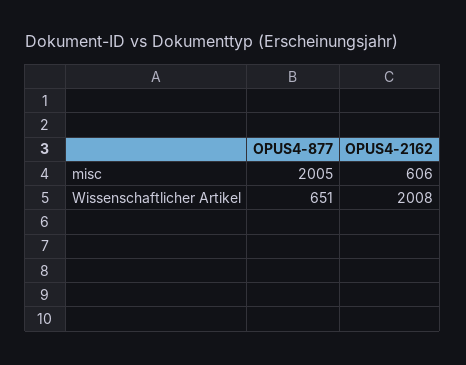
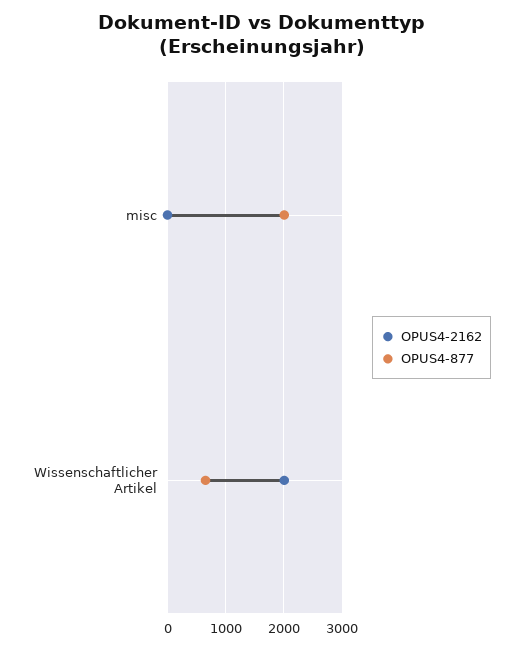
OPUS4-2162, misc: 606 -> 0

